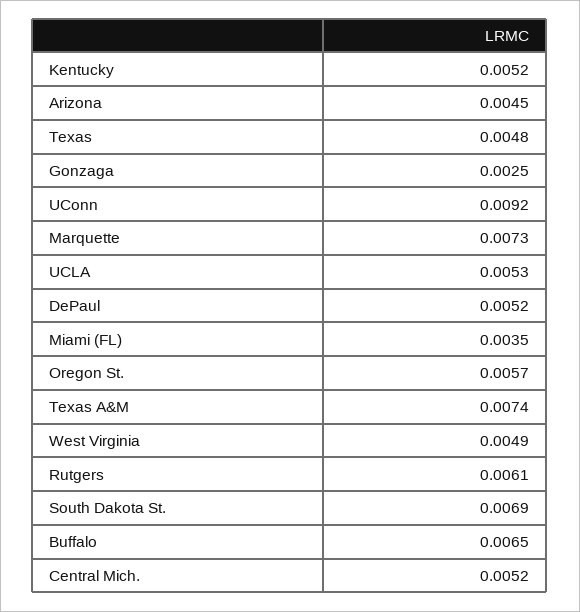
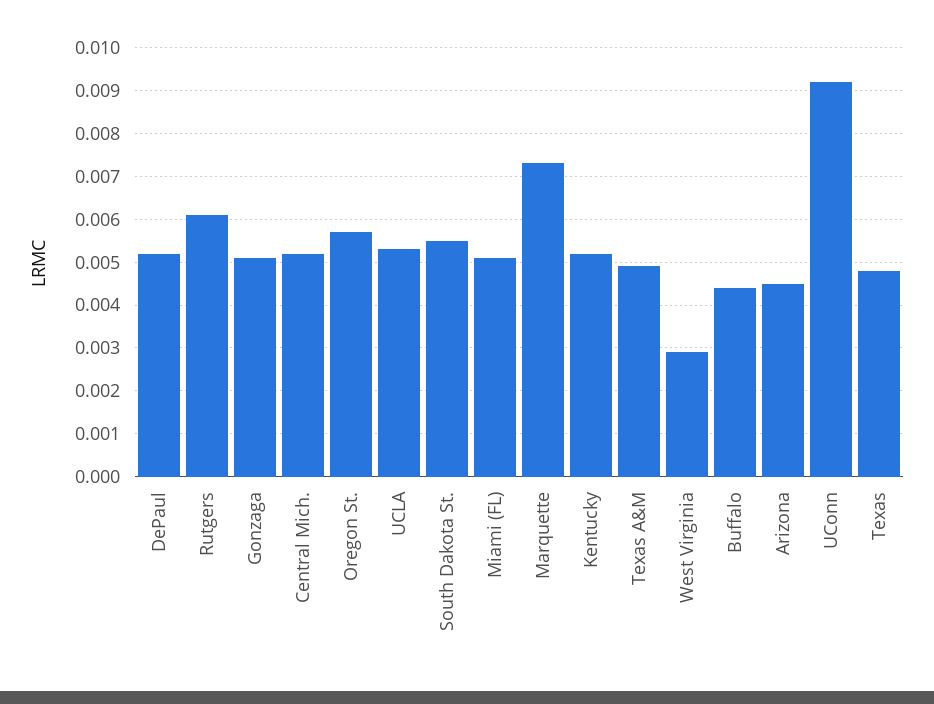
Gonzaga: 0.0025 -> 0.005
Miami (FL): 0.0035 -> 0.005
Texas A&M: 0.0074 -> 0.005
West Virginia: 0.0049 -> 0.003
South Dakota St.: 0.0069 -> 0.0055
Buffalo: 0.0065 -> 0.0045

